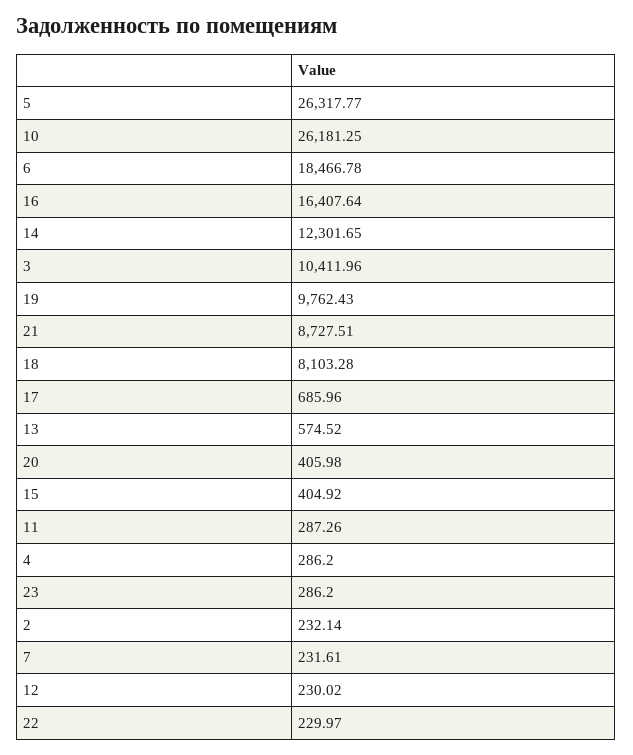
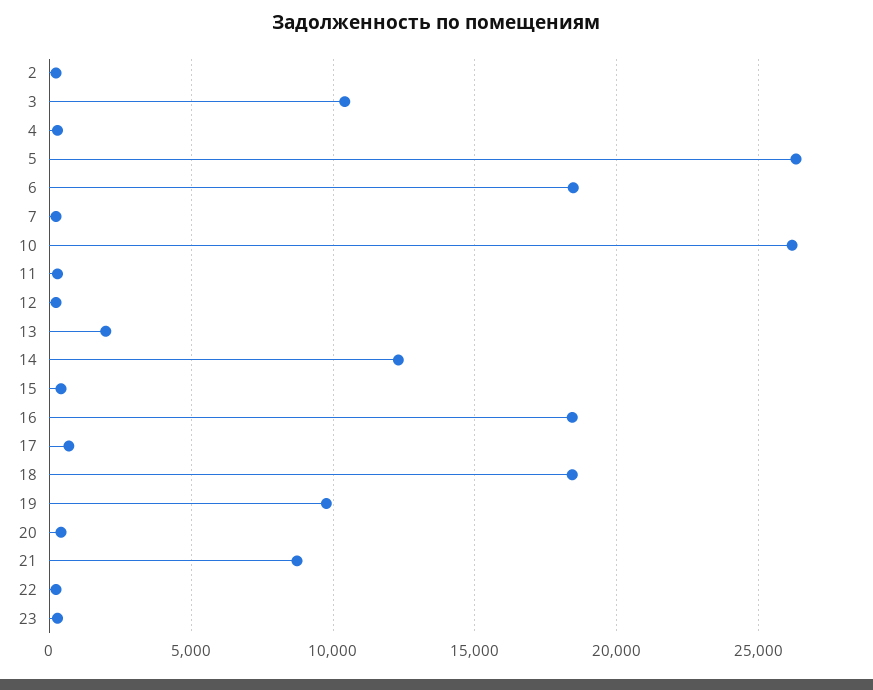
16: 16407.64 -> 18500
18: 8103.28 -> 18500
13: 574.52 -> 2000

